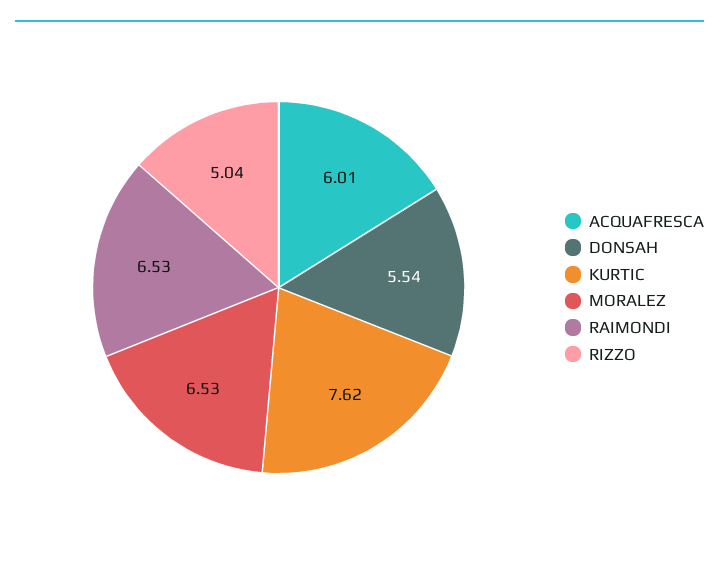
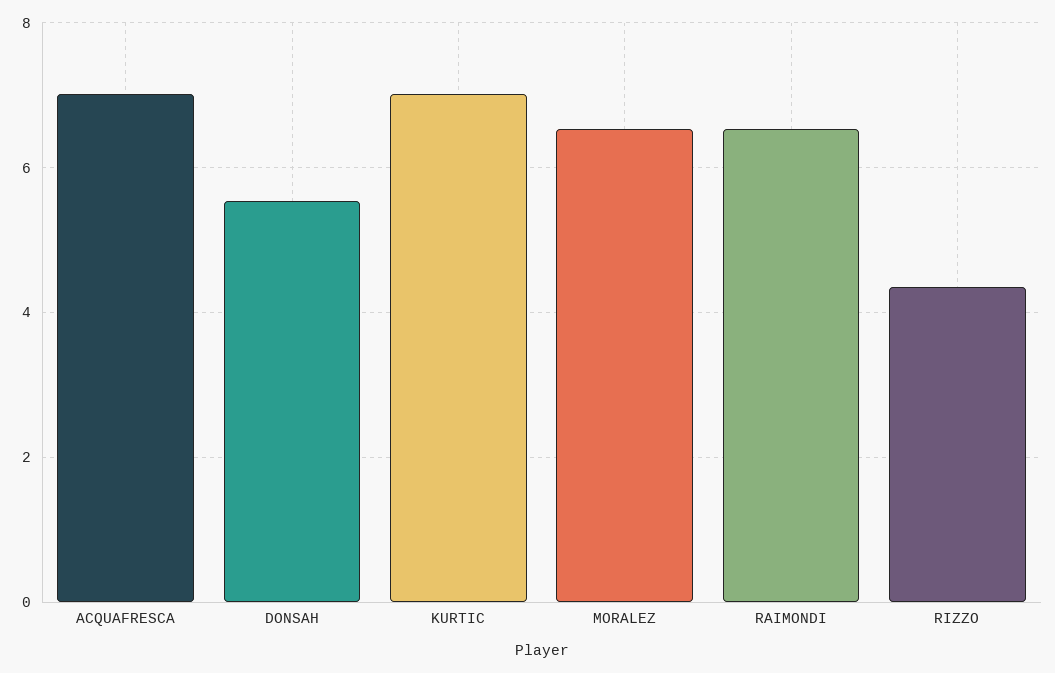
ACQUAFRESCA: 6.01 -> 7
KURTIC: 7.62 -> 7
RIZZO: 5.04 -> 4.4

